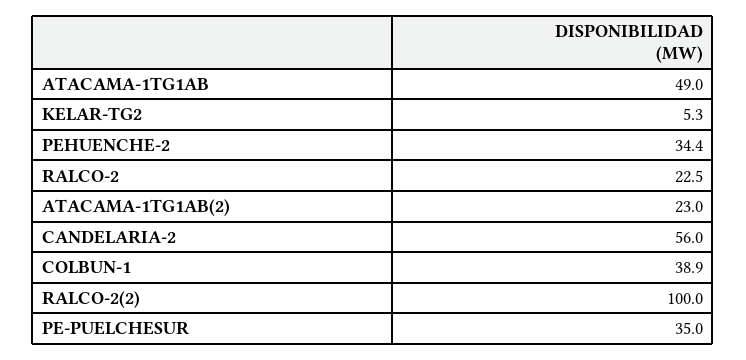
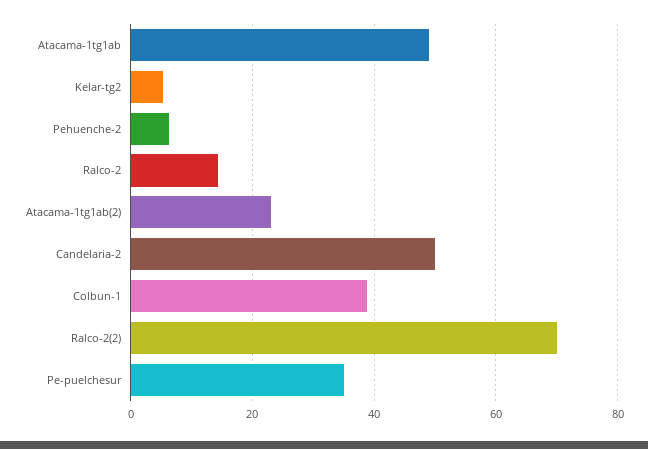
PEHUENCHE-2: 34.4 -> 6
RALCO-2: 22.5 -> 14
CANDELARIA-2: 56 -> 50
RALCO-2(2): 100 -> 70

